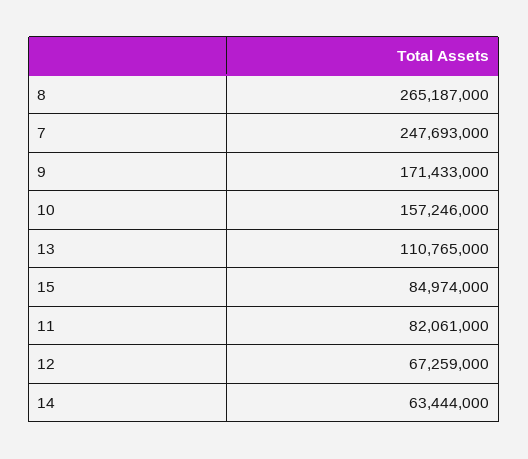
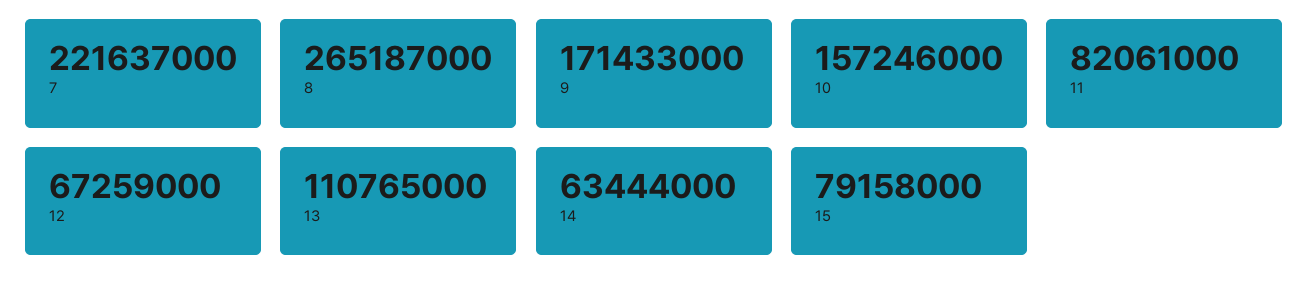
7: 247693000 -> 221637000
15: 84974000 -> 79158000

